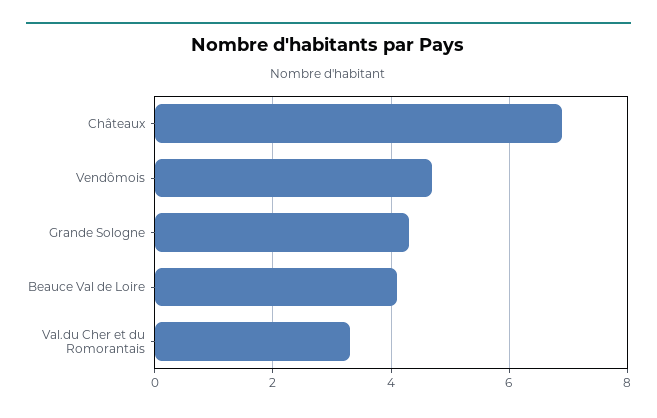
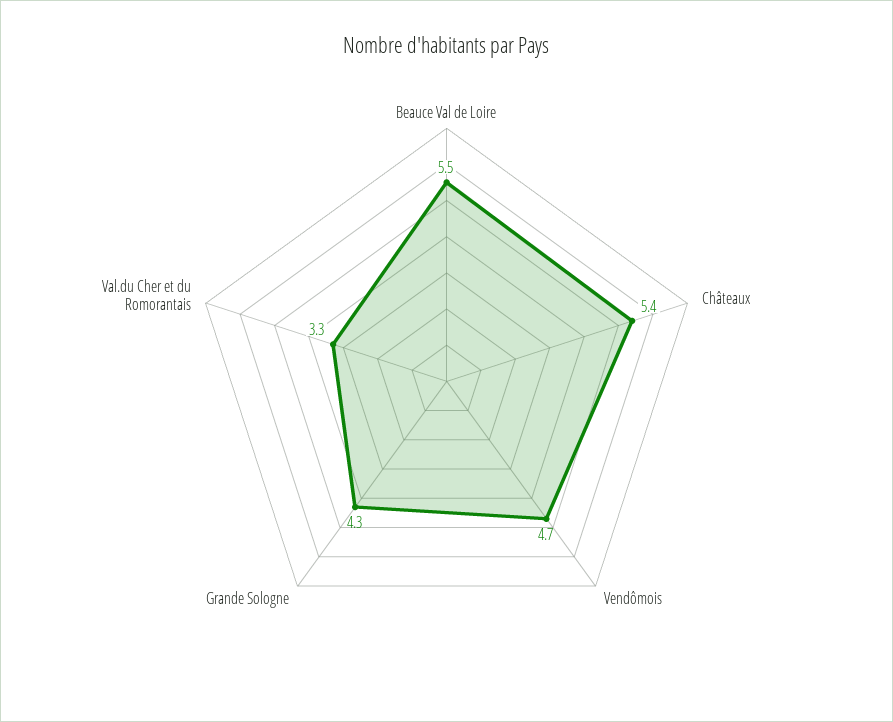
Châteaux: 7 -> 5.4
Beauce Val de Loire: 4 -> 5.5

